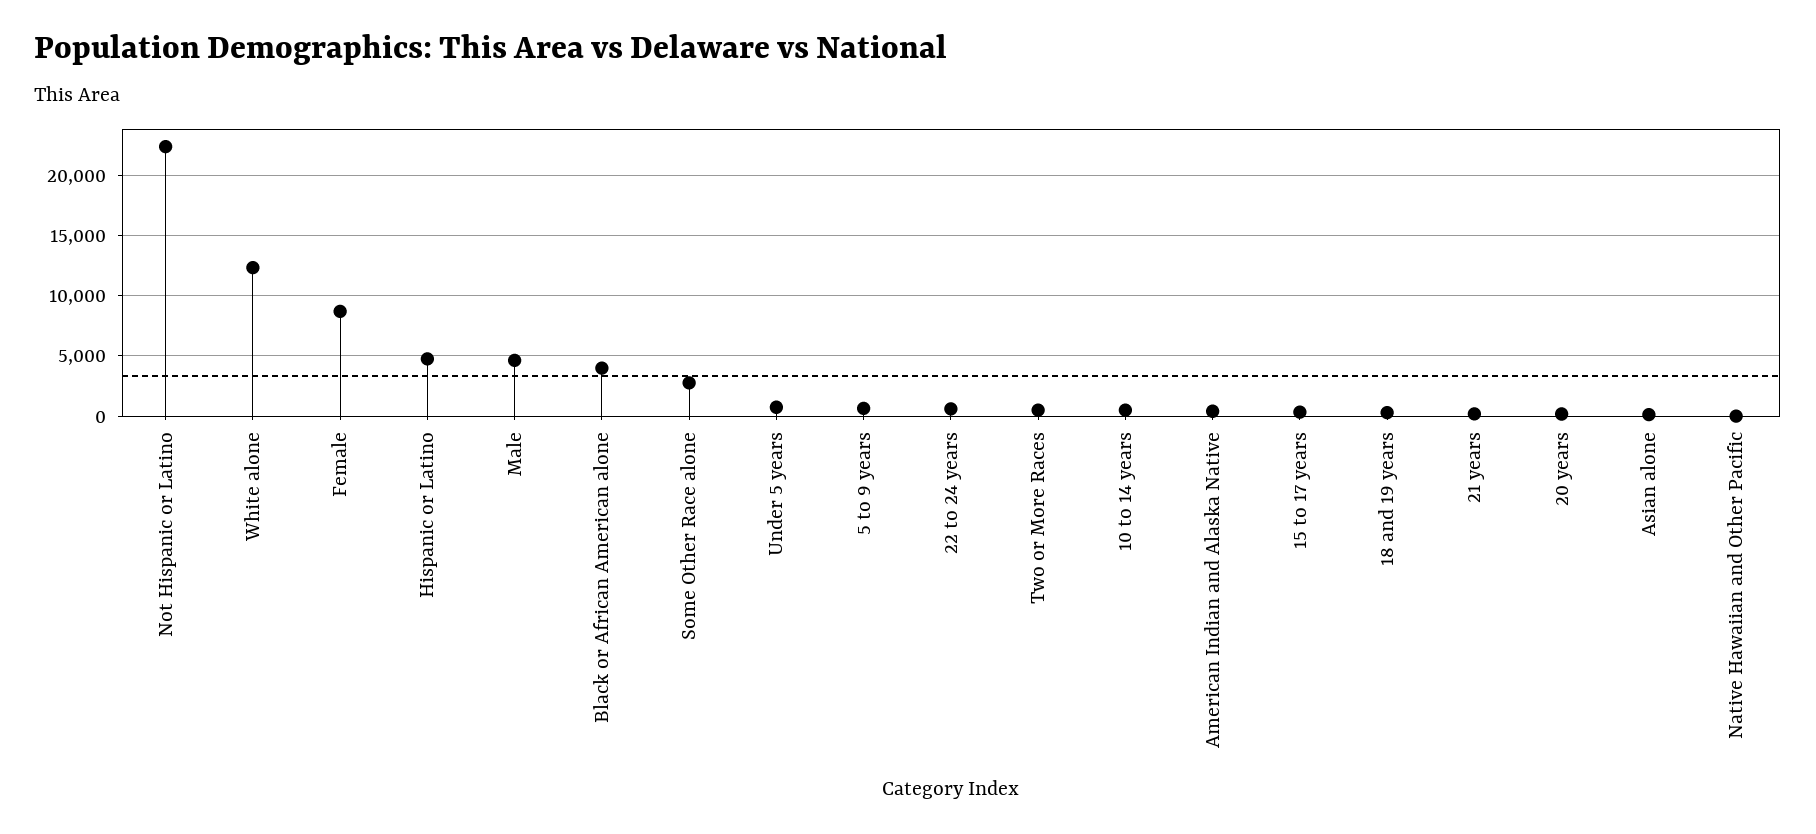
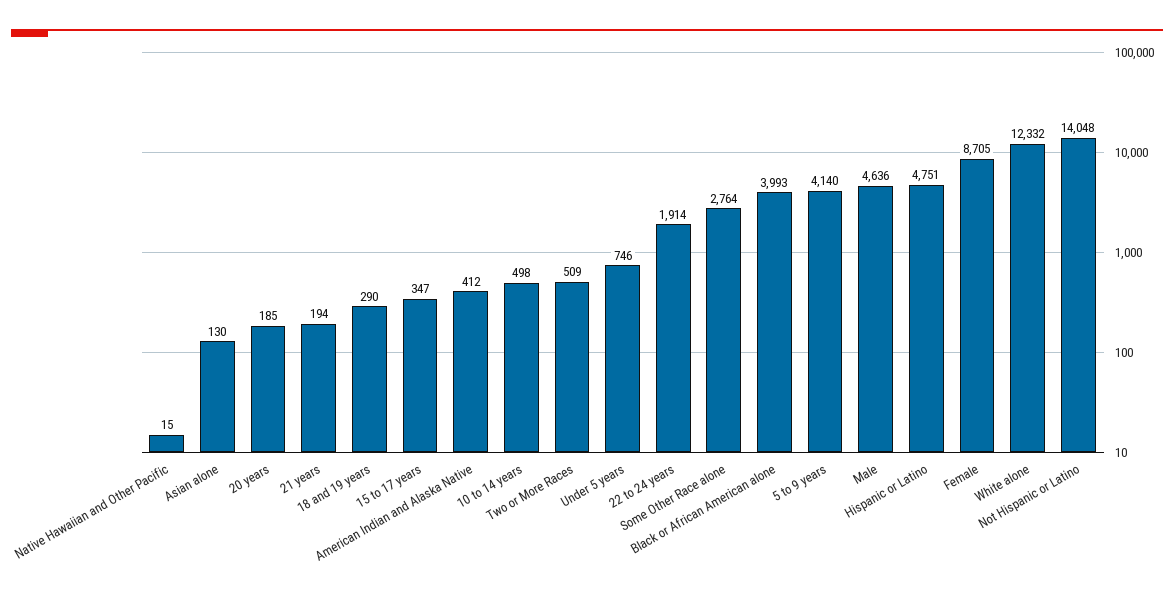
Not Hispanic or Latino: 22500 -> 14048
5 to 9 years: 500 -> 4140
22 to 24 years: 500 -> 1914

